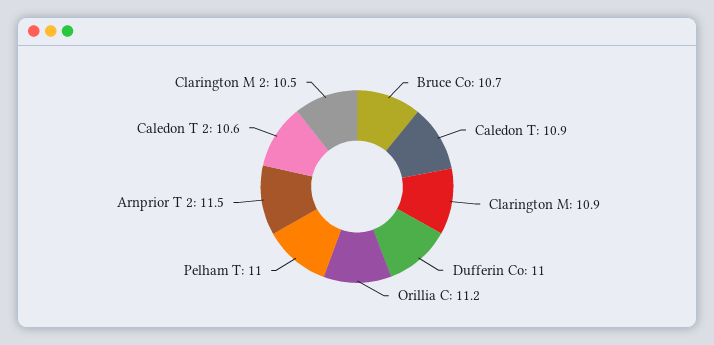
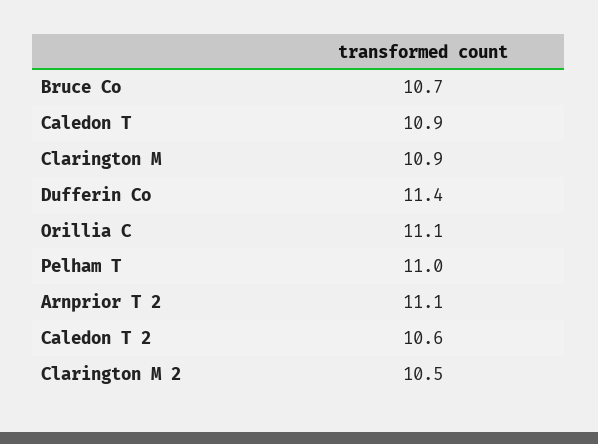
Dufferin Co: 11 -> 11.4
Orillia C: 11.2 -> 11.1
Arnprior T 2: 11.5 -> 11.1

